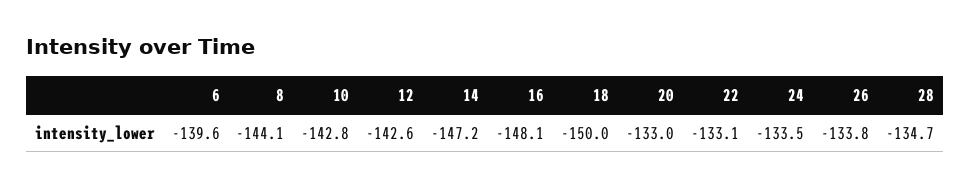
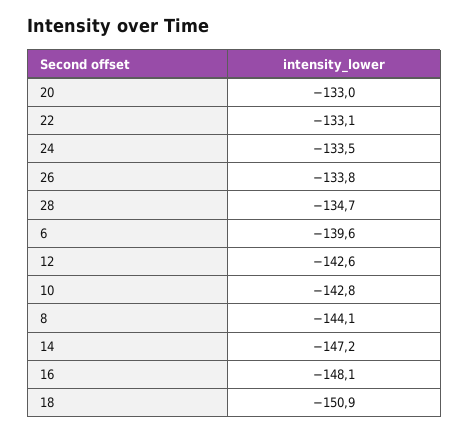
18: -150 -> -150.9

